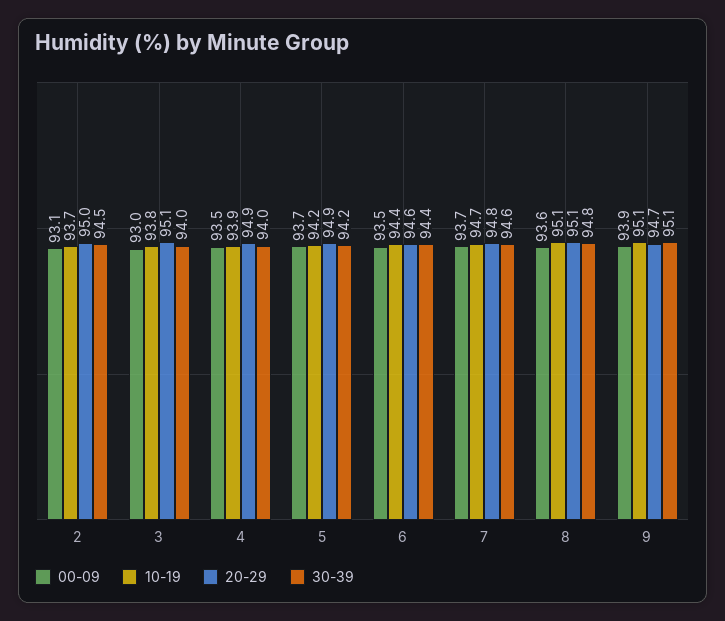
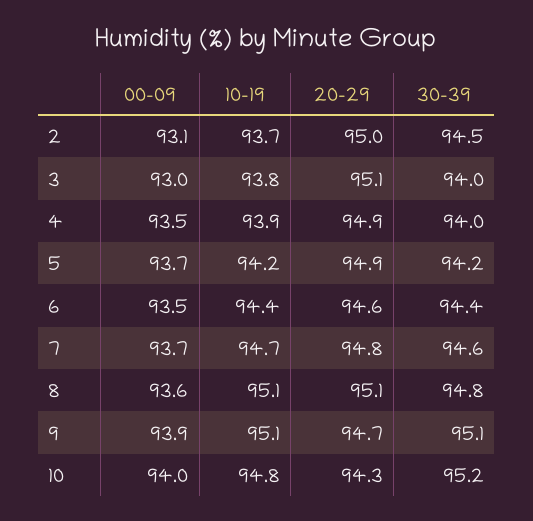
00-09, 10: none -> 94
10-19, 10: none -> 94.8
20-29, 10: none -> 94.3
30-39, 10: none -> 95.2

